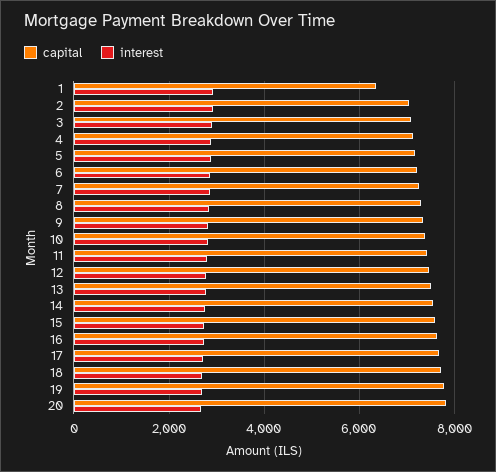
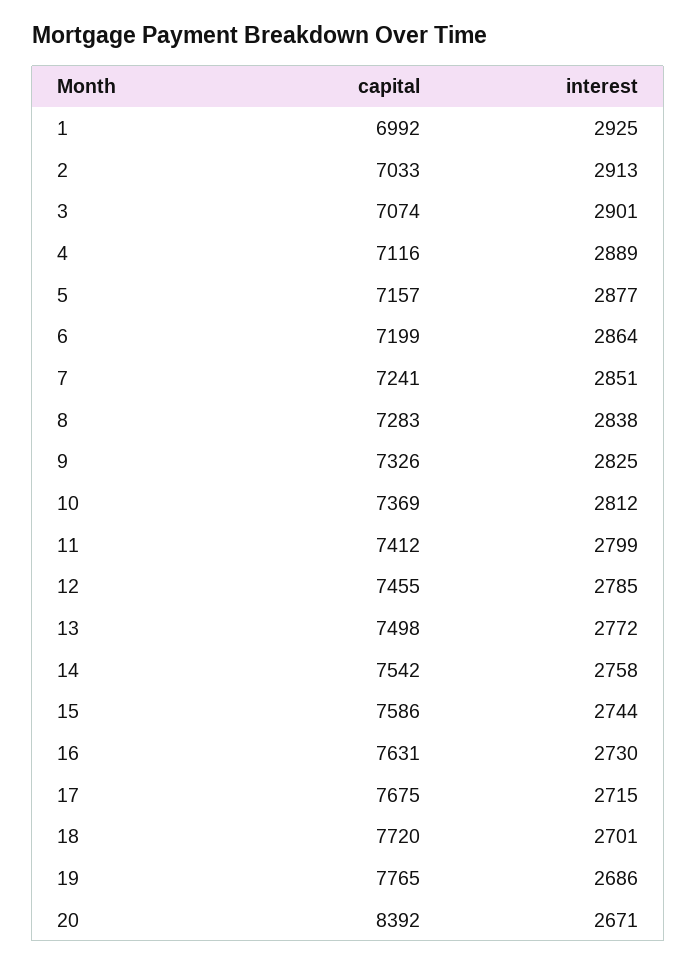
capital, 1: 6400 -> 6992
capital, 20: 7800 -> 8392

